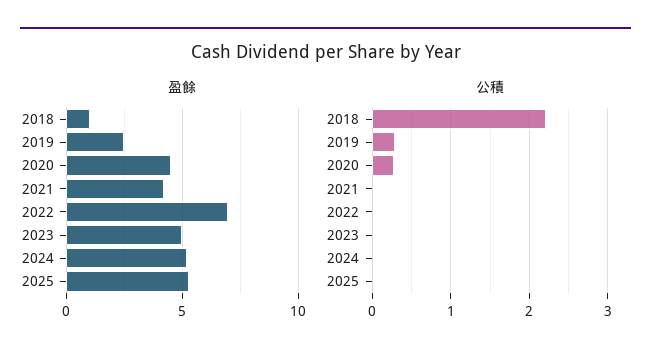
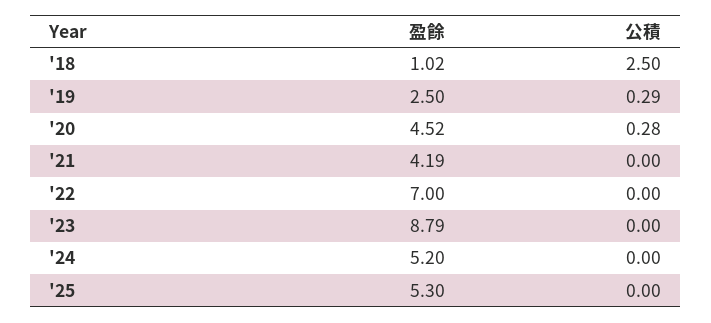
盈餘, 2023: 5 -> 8.79
公積, 2018: 2.2 -> 2.5

